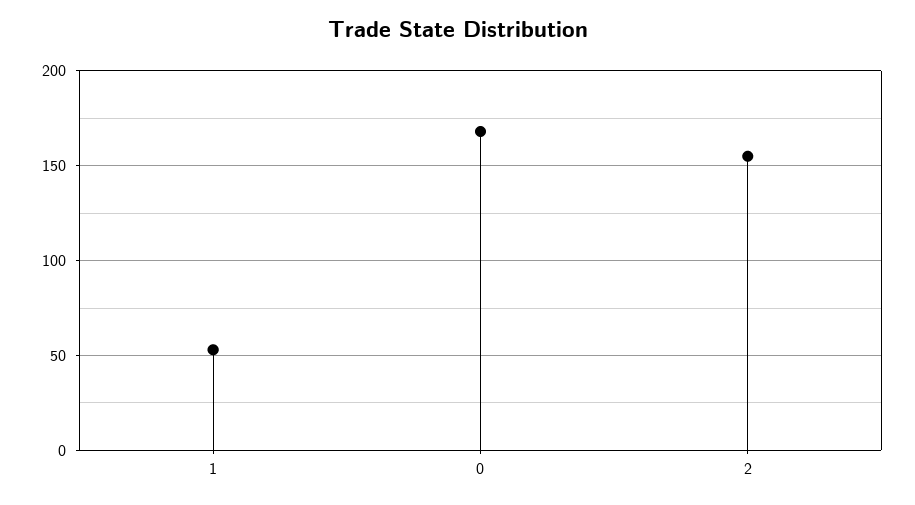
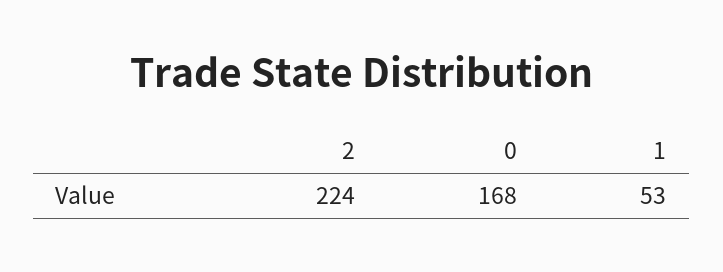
2: 155 -> 224

